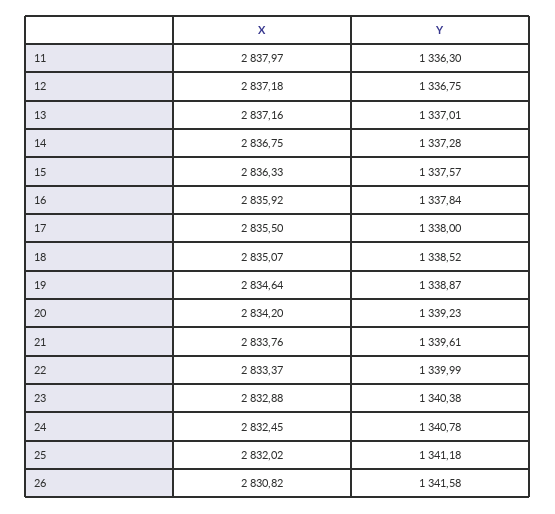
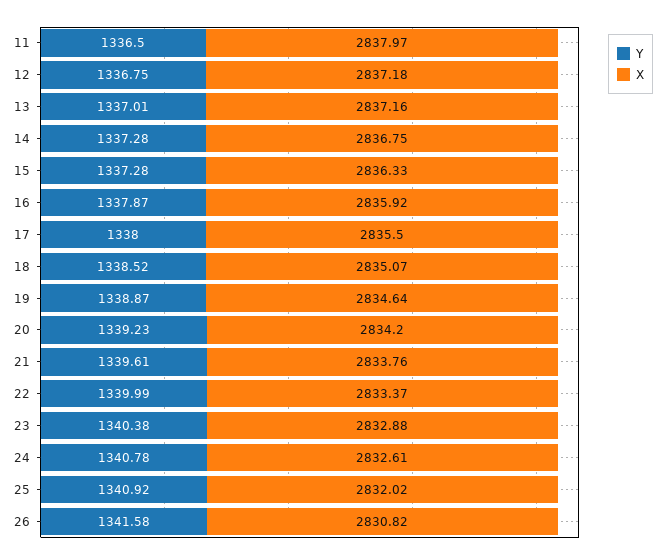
Y, 11: 1336.3 -> 1336.5
Y, 15: 1337.57 -> 1337.28
Y, 16: 1337.84 -> 1337.87
X, 24: 2832.45 -> 2832.61
Y, 25: 1341.18 -> 1340.92

